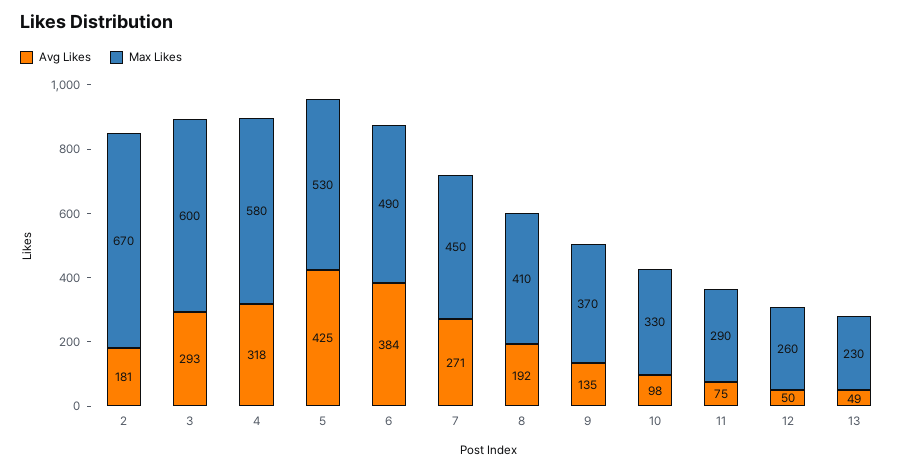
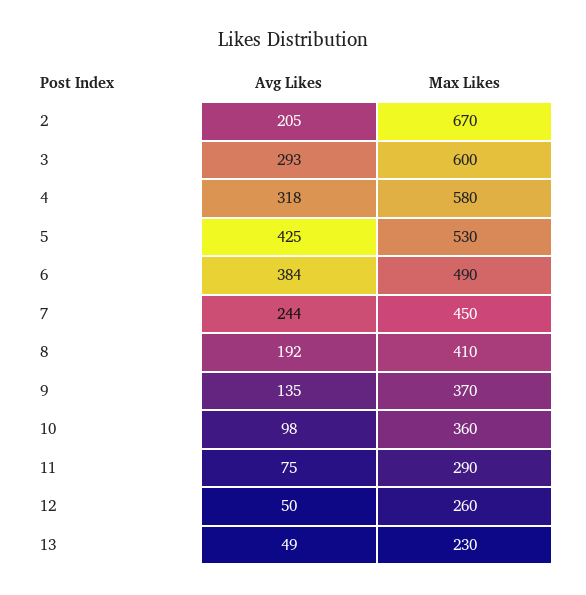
Avg Likes, 2: 181 -> 205
Avg Likes, 7: 271 -> 244
Max Likes, 10: 330 -> 360

